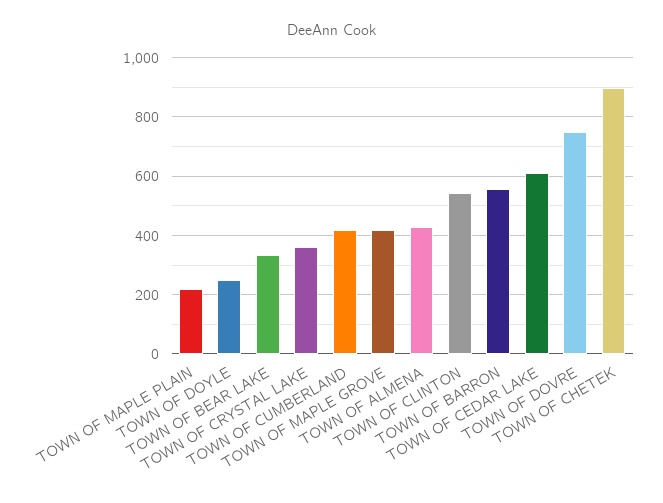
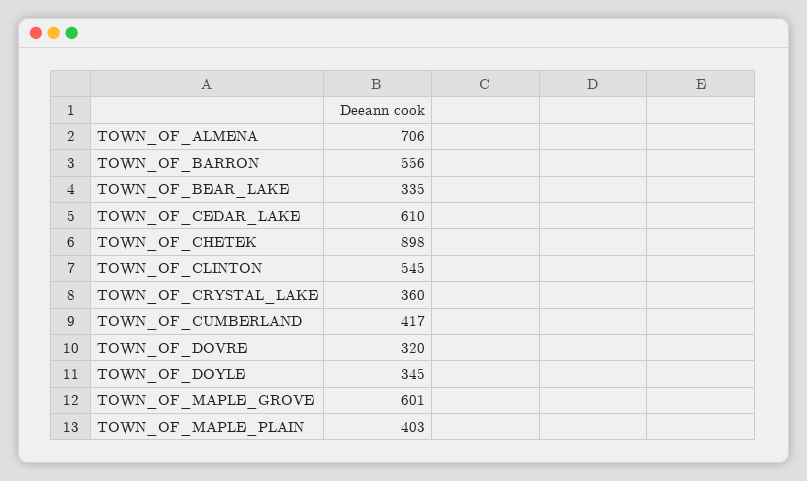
TOWN OF MAPLE PLAIN: 225 -> 403
TOWN OF DOYLE: 250 -> 345
TOWN OF MAPLE GROVE: 425 -> 601
TOWN OF ALMENA: 425 -> 706
TOWN OF DOVRE: 750 -> 320

